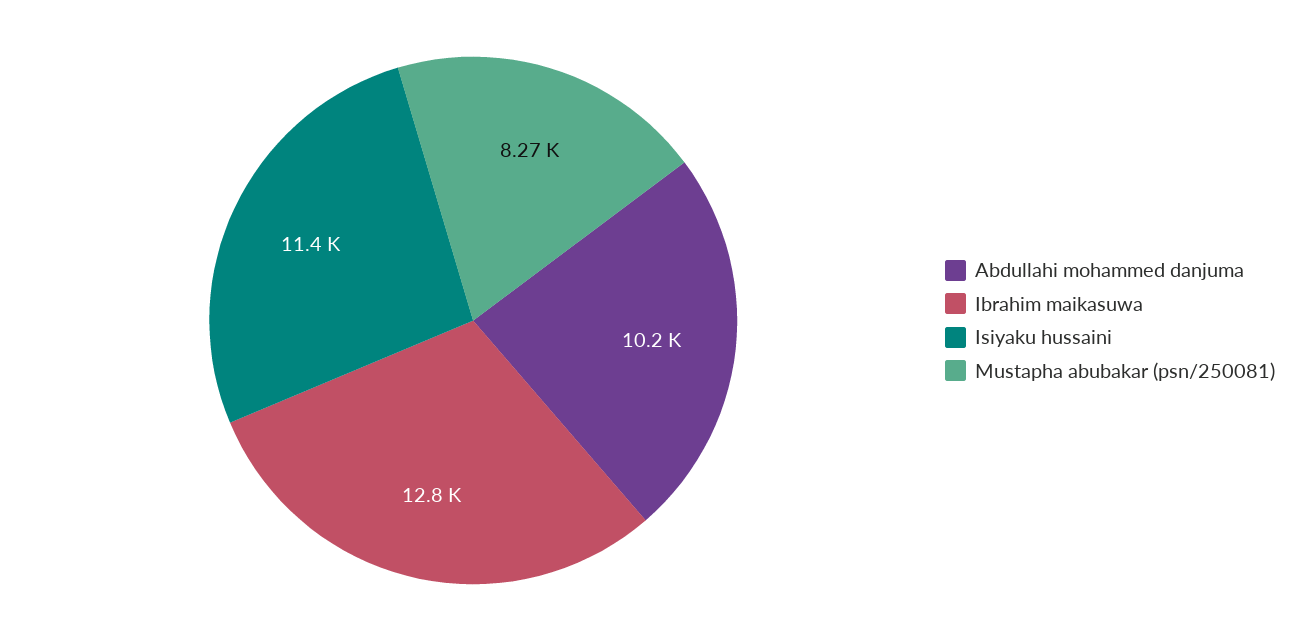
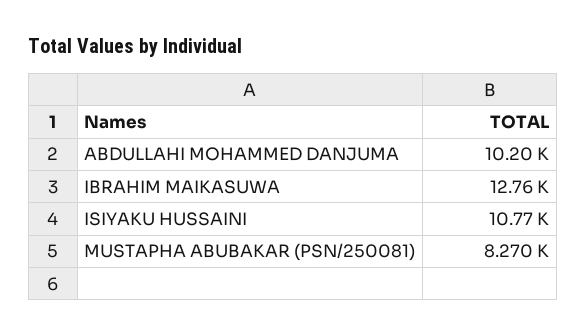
Isiyaku hussaini: 11400 -> 10770

